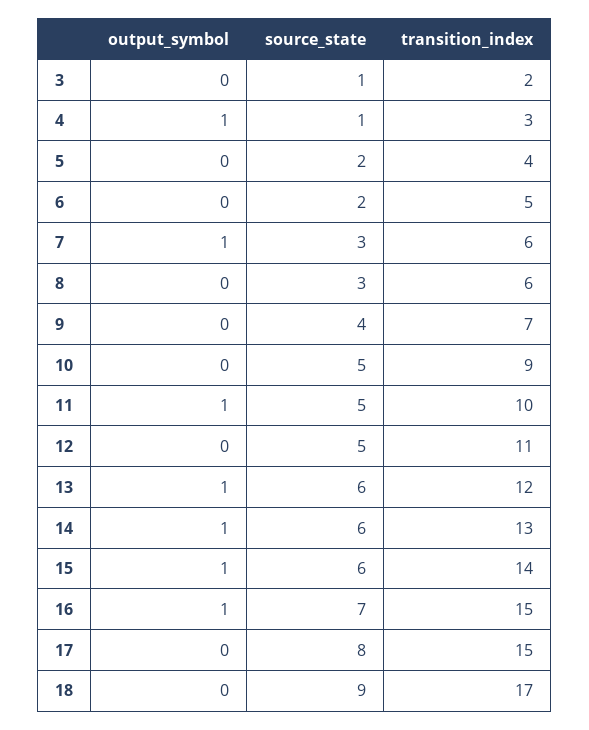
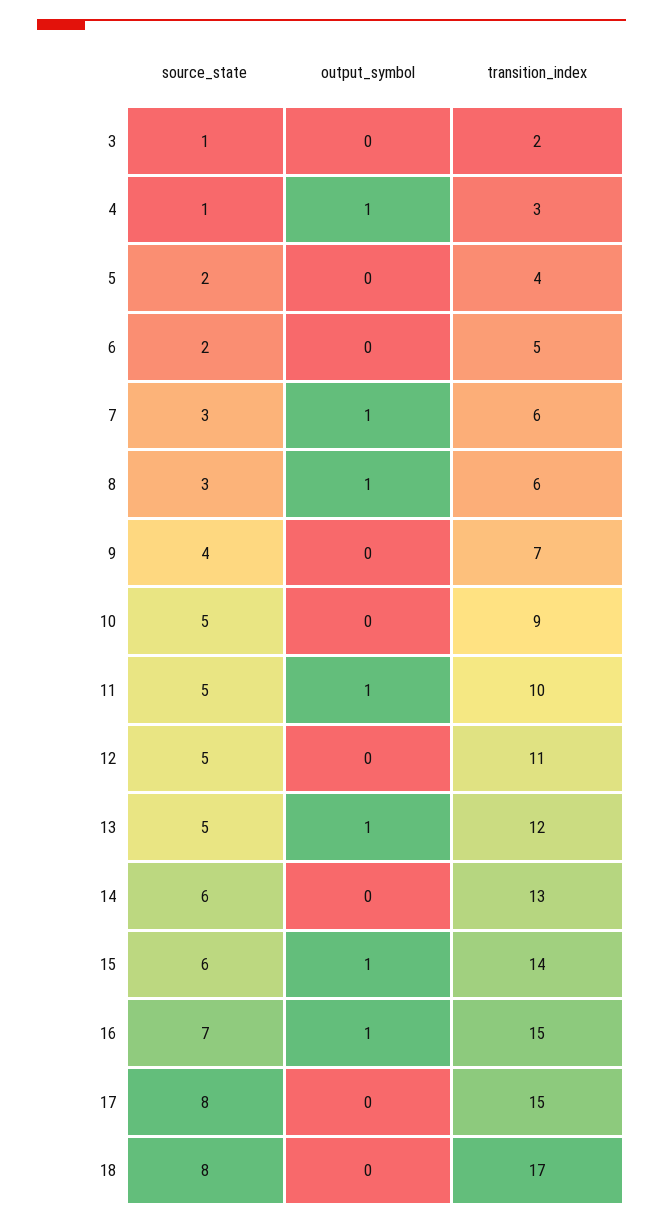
output_symbol, 8: 0 -> 1
source_state, 13: 6 -> 5
output_symbol, 14: 1 -> 0
source_state, 18: 9 -> 8

